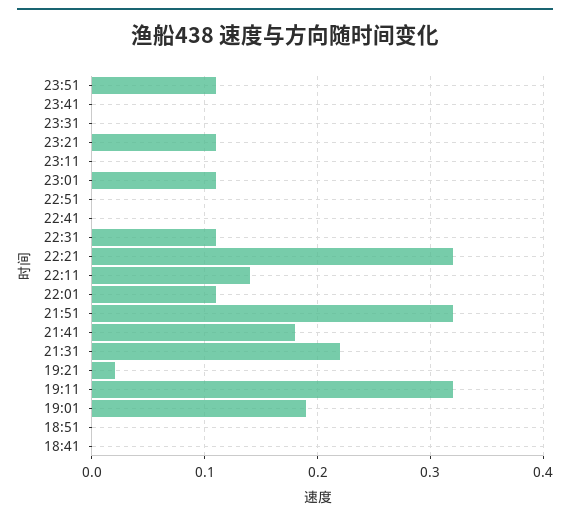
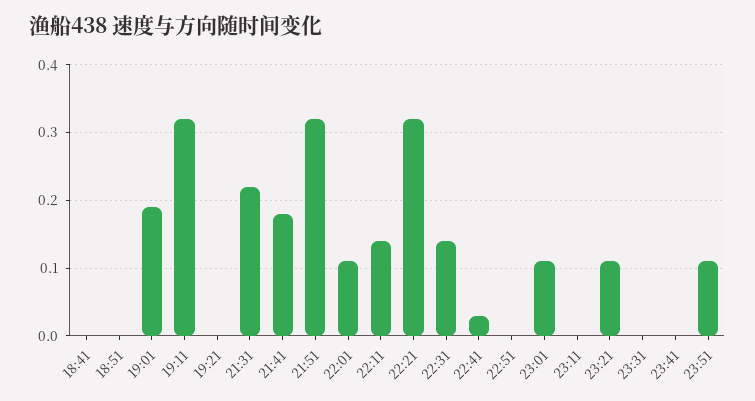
22:41: 0 -> 0.03
22:31: 0.11 -> 0.14
19:21: 0.02 -> 0

